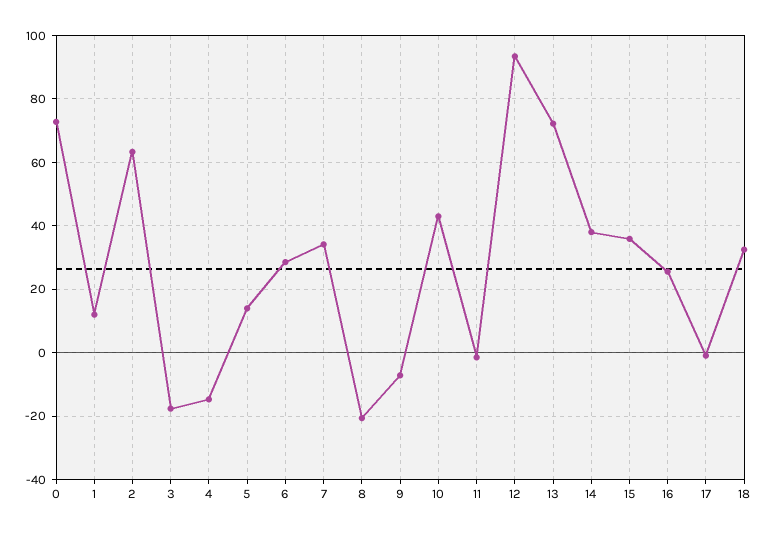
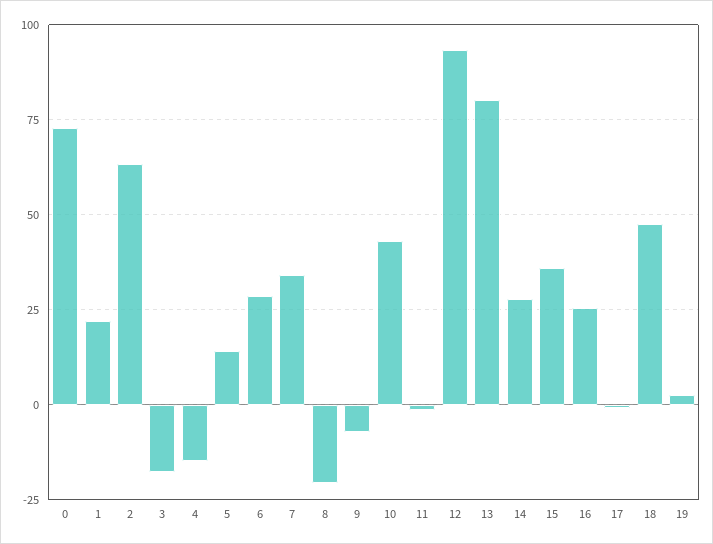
1: 12 -> 22.5
13: 72 -> 80
14: 38 -> 27.5
18: 32 -> 47.5
19: none -> 2.5

